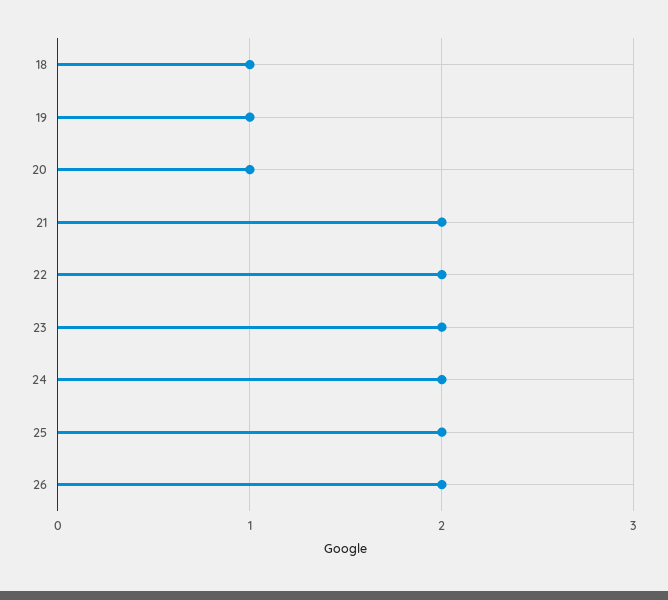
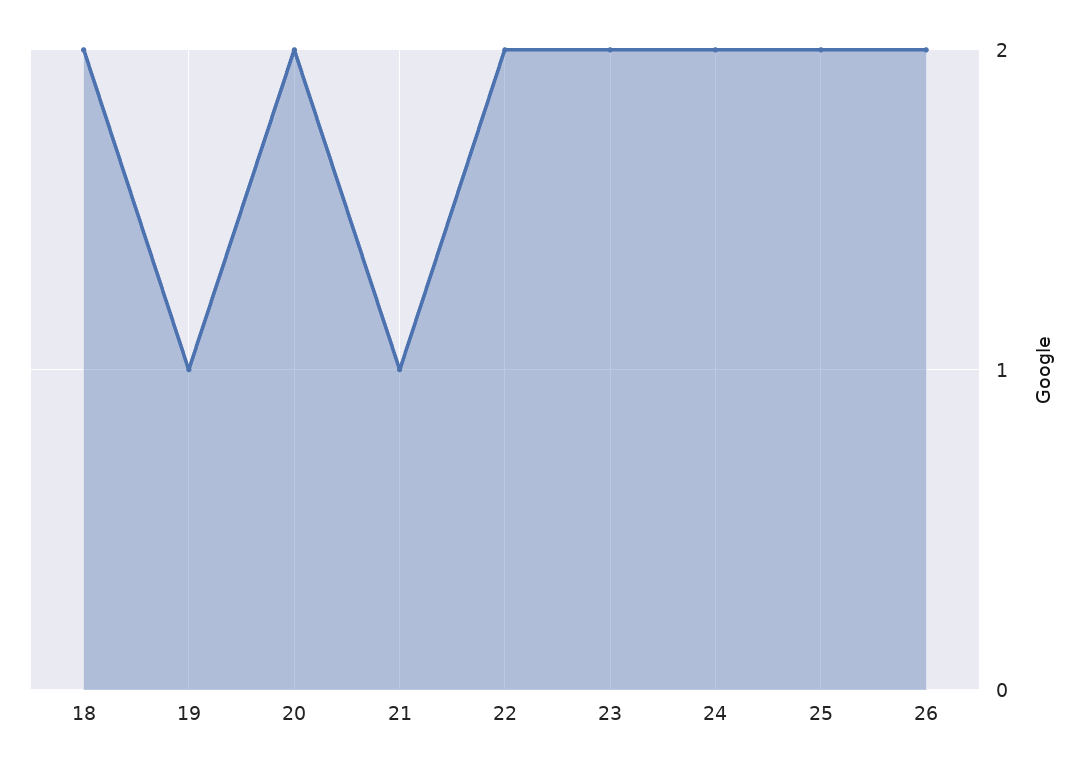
18: 1 -> 2
20: 1 -> 2
21: 2 -> 1

